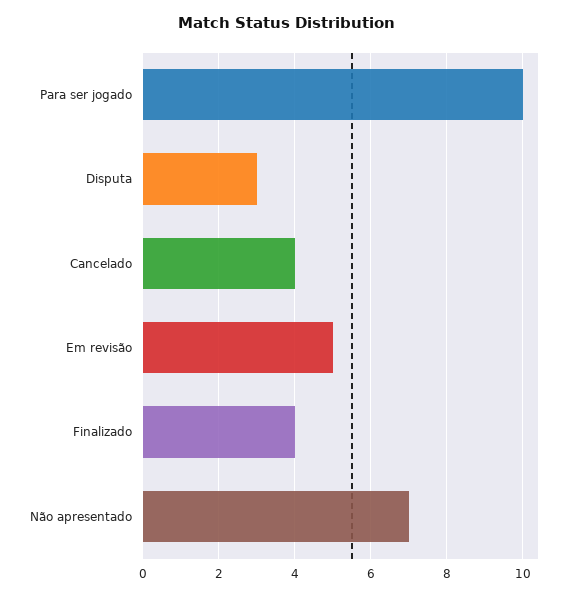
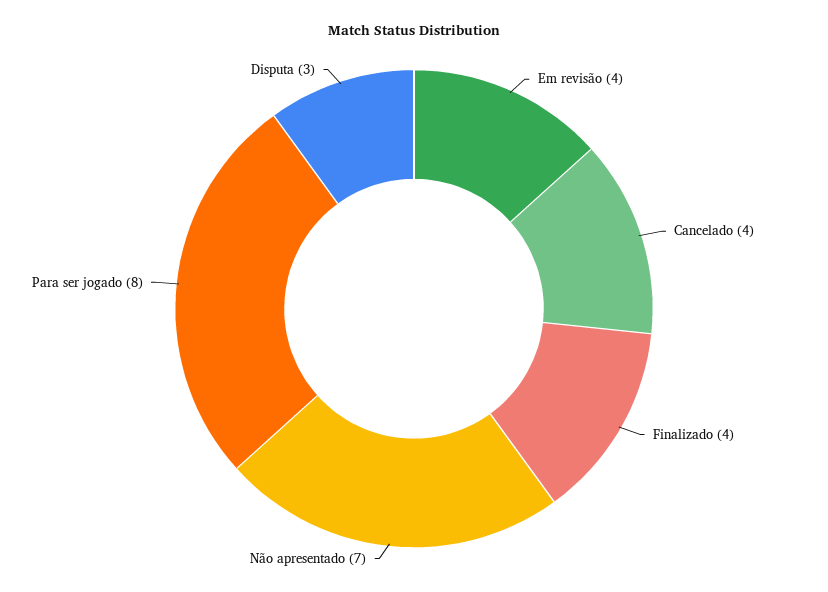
Para ser jogado: 10 -> 8
Em revisão: 5 -> 4

